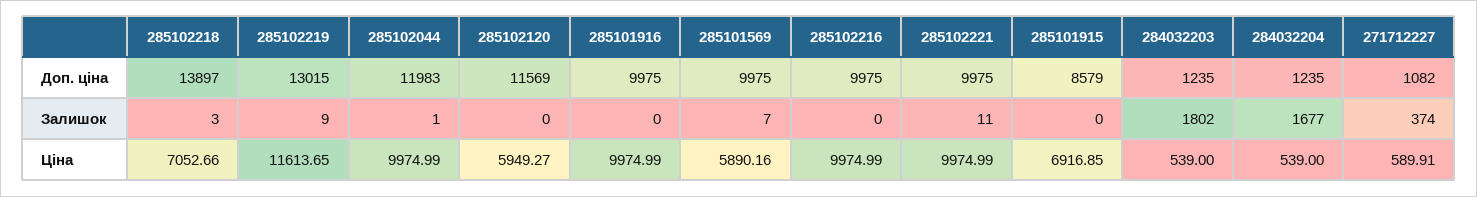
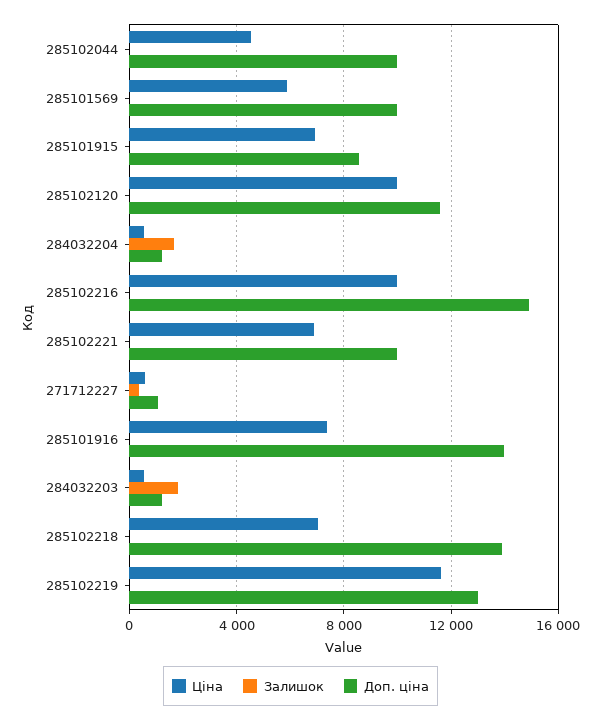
Доп. ціна, 285102044: 11983 -> 10000
Доп. ціна, 285101916: 9975 -> 14000
Доп. ціна, 285102216: 9975 -> 15000
Ціна, 285102044: 9974.99 -> 4500
Ціна, 285102120: 5949.27 -> 10000
Ціна, 285101916: 9974.99 -> 7500
Ціна, 285102221: 9974.99 -> 7000

